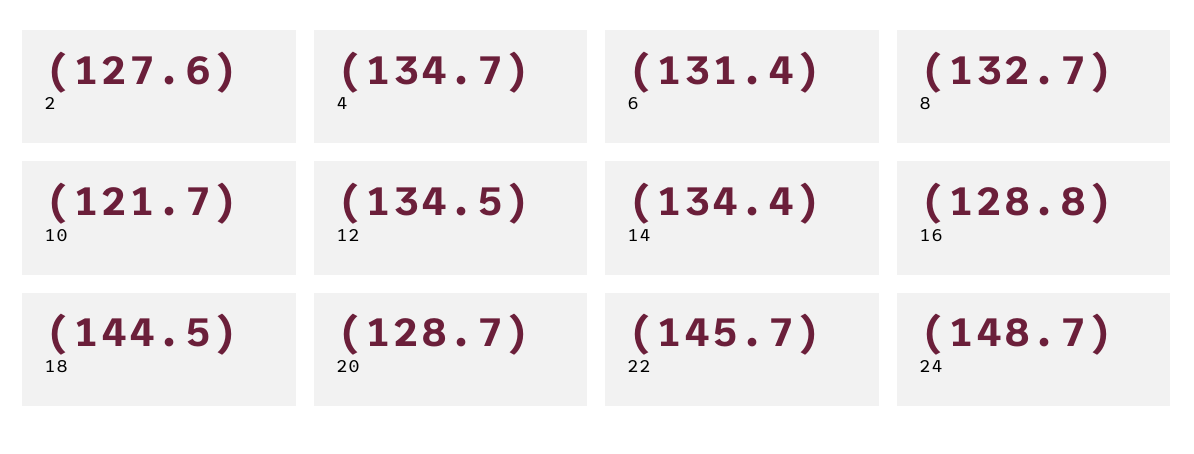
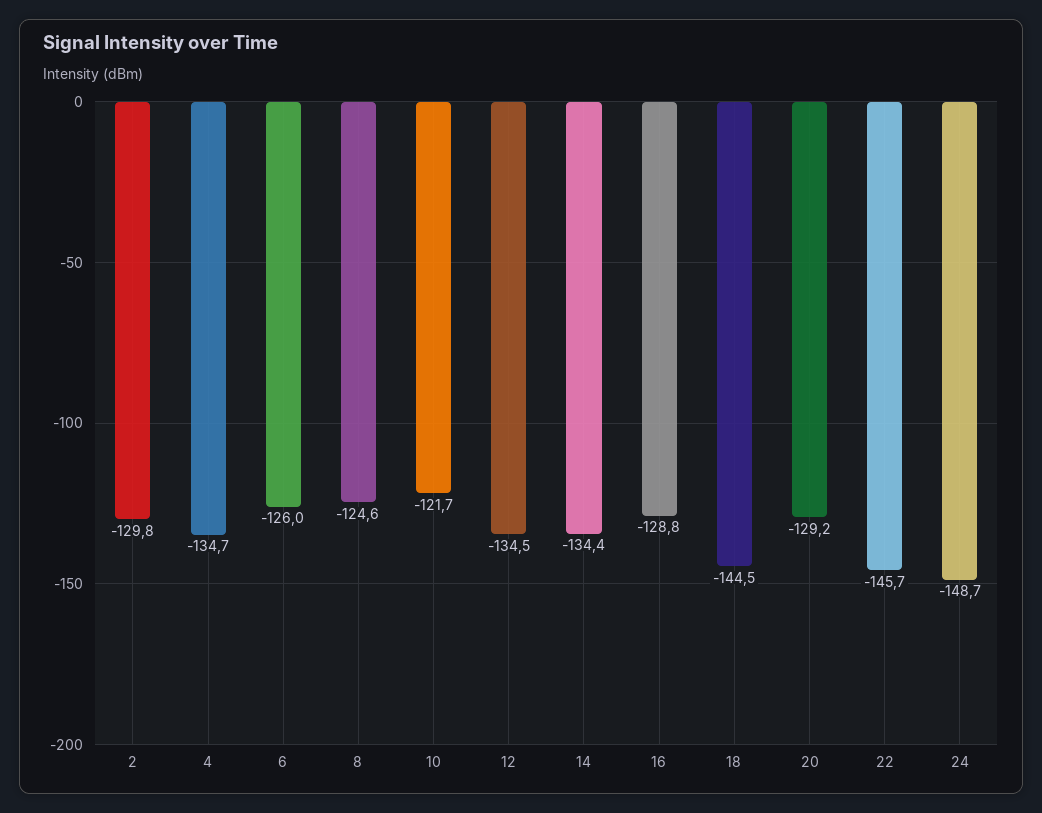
2: -127.6 -> -129.8
6: -131.4 -> -126
8: -132.7 -> -124.6
20: -128.7 -> -129.2

